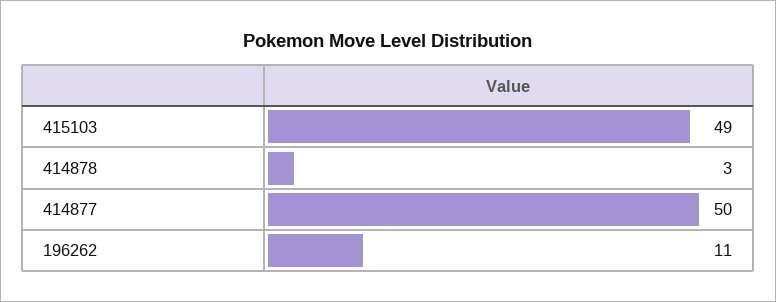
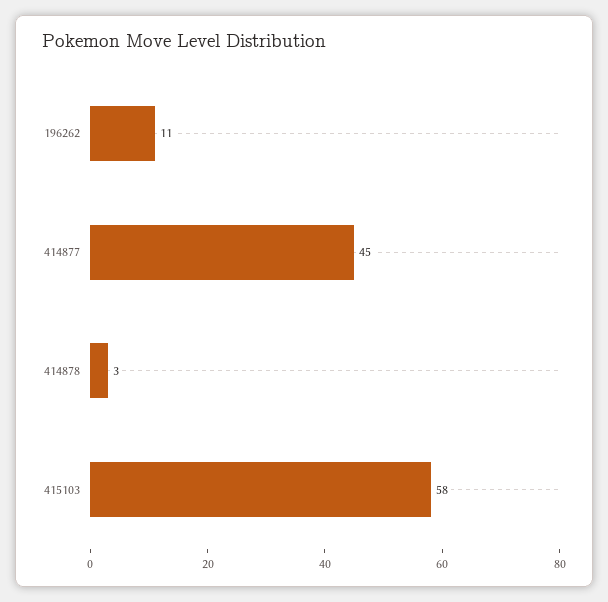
415103: 49 -> 58
414877: 50 -> 45

